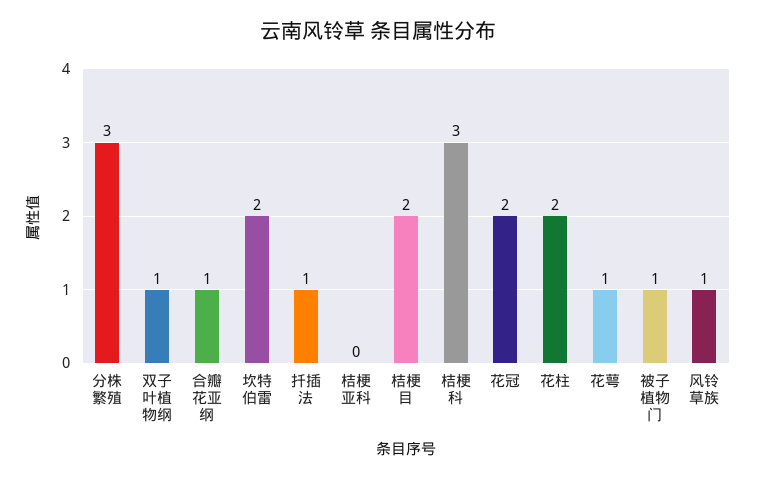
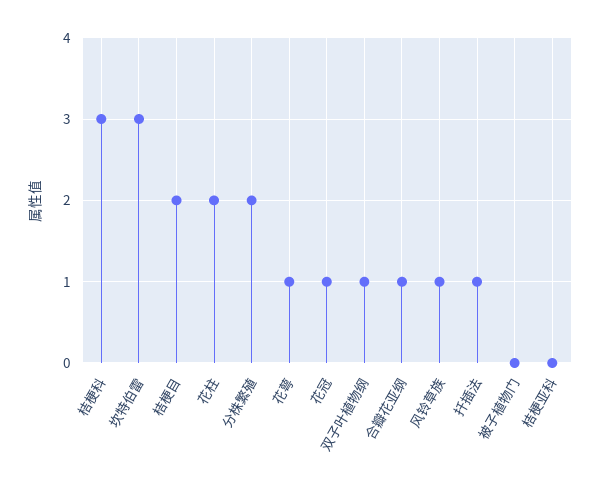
分株繁殖: 3 -> 2
坎特伯雷: 2 -> 3
花冠: 2 -> 1
被子植物门: 1 -> 0

